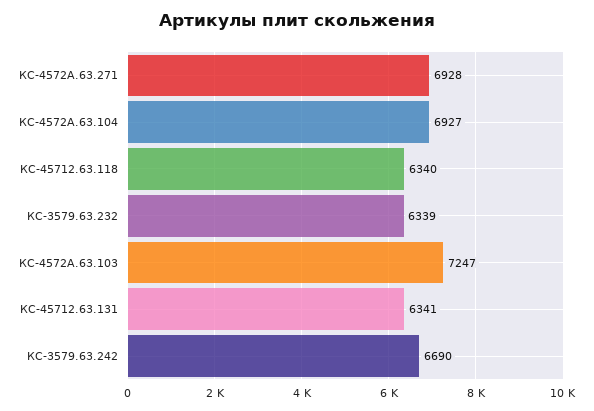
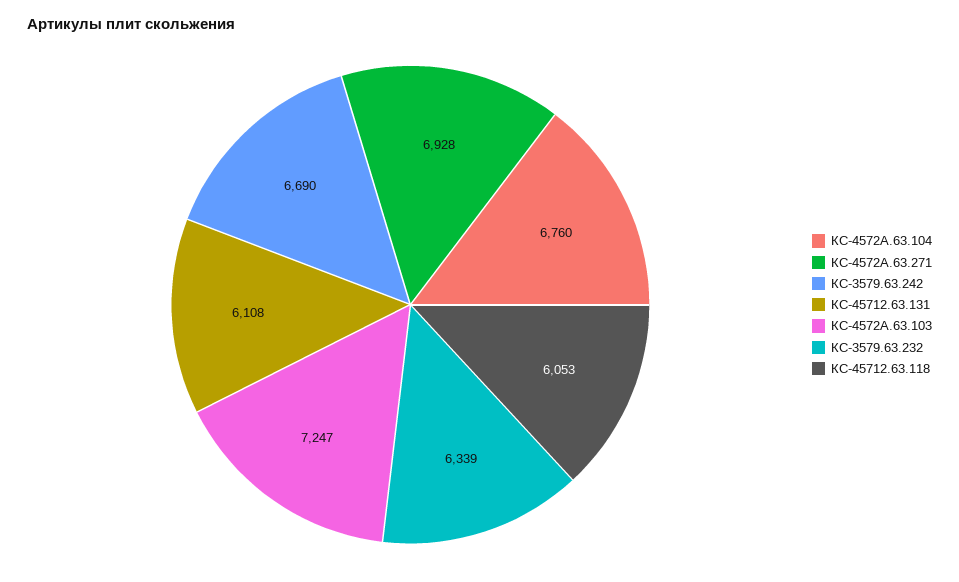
КС-4572А.63.104: 6927 -> 6760
КС-45712.63.118: 6340 -> 6053
КС-45712.63.131: 6341 -> 6108

